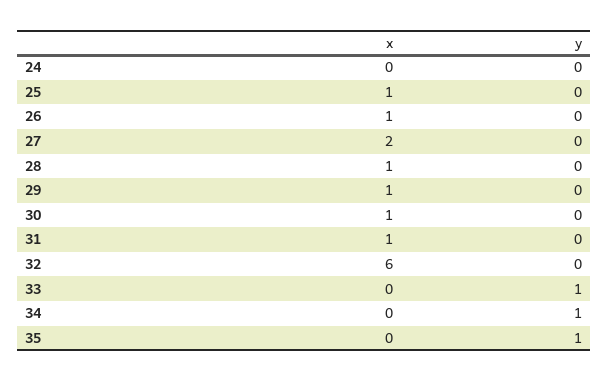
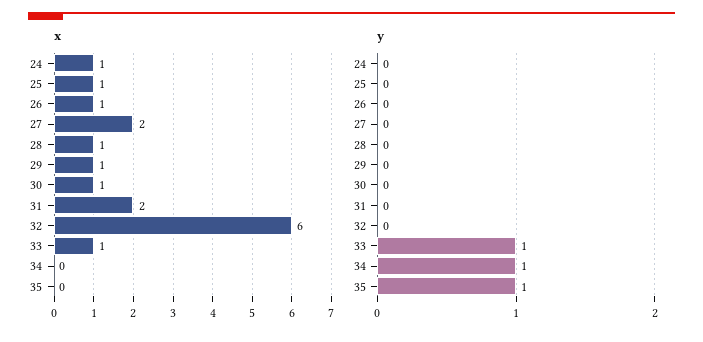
x, 24: 0 -> 1
x, 31: 1 -> 2
x, 33: 0 -> 1

